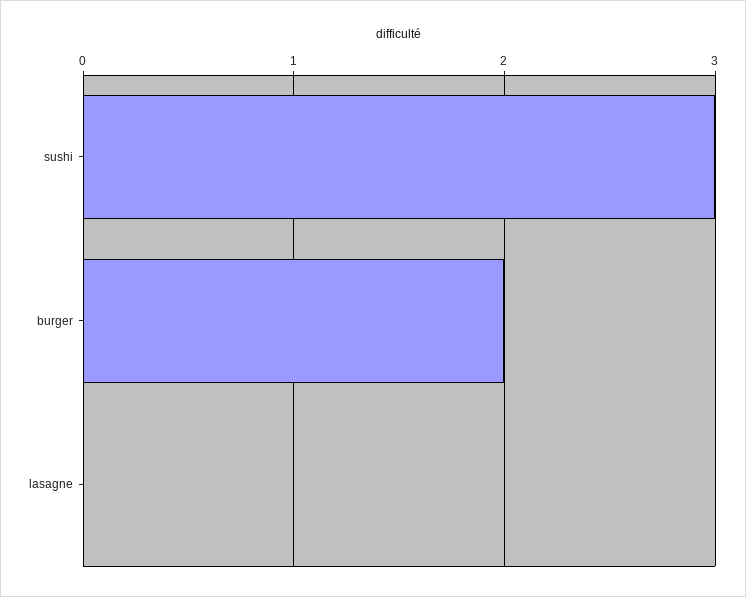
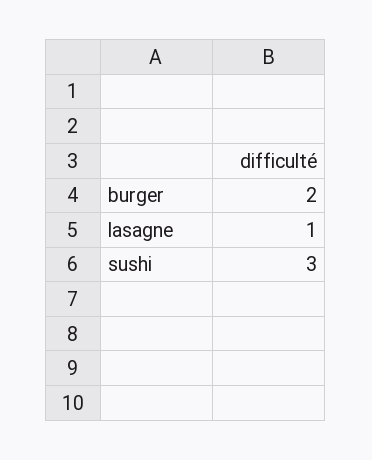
lasagne: 0 -> 1

